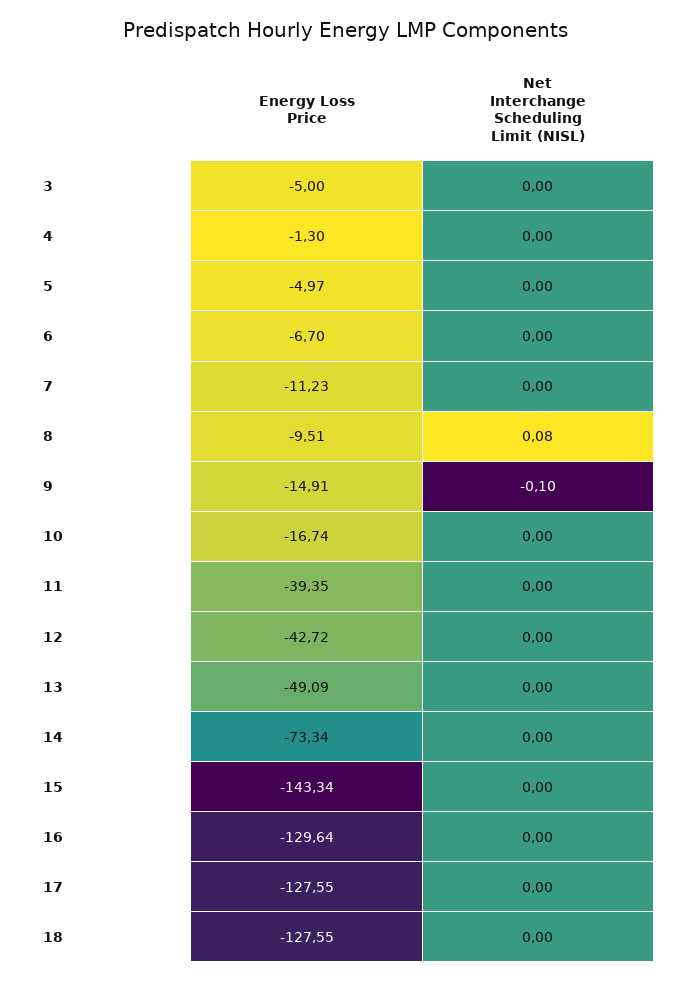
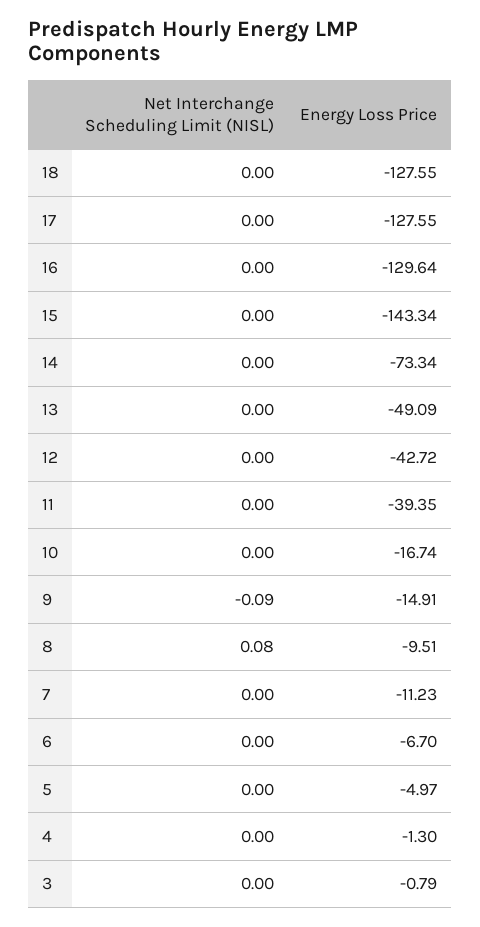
Energy Loss Price, 3: -5 -> -0.79
Net Interchange Scheduling Limit (NISL), 9: -0.1 -> -0.09

